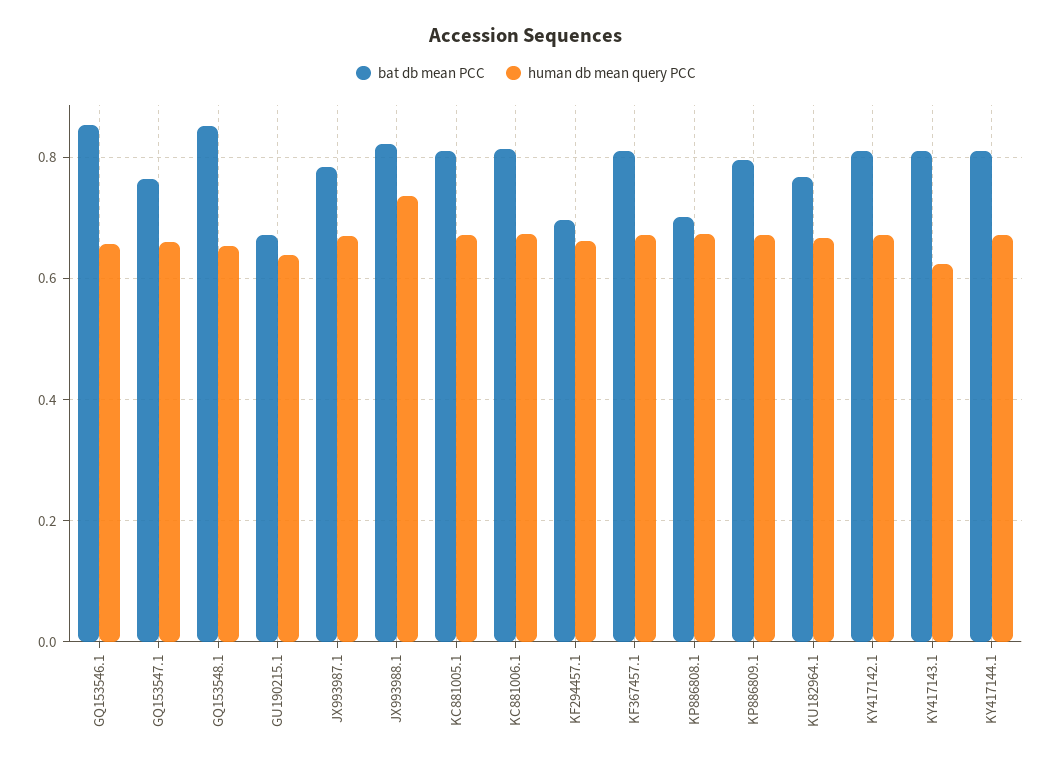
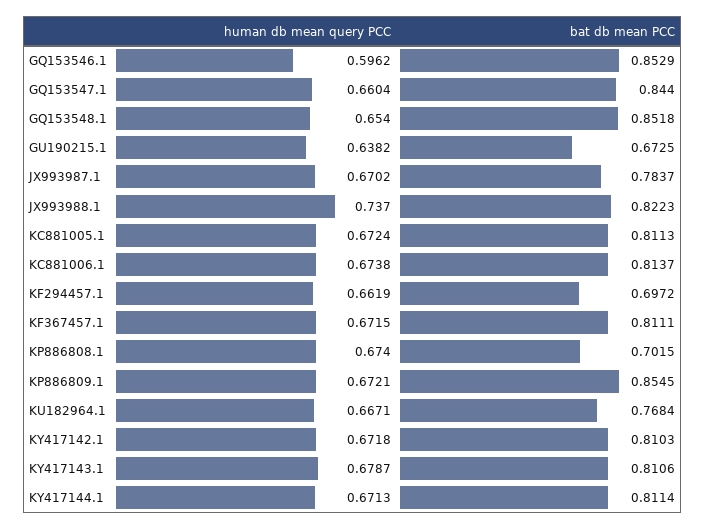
human db mean query PCC, GQ153546.1: 0.66 -> 0.5962
bat db mean PCC, GQ153547.1: 0.76 -> 0.844
bat db mean PCC, KP886809.1: 0.8 -> 0.8545
human db mean query PCC, KY417143.1: 0.62 -> 0.6787

